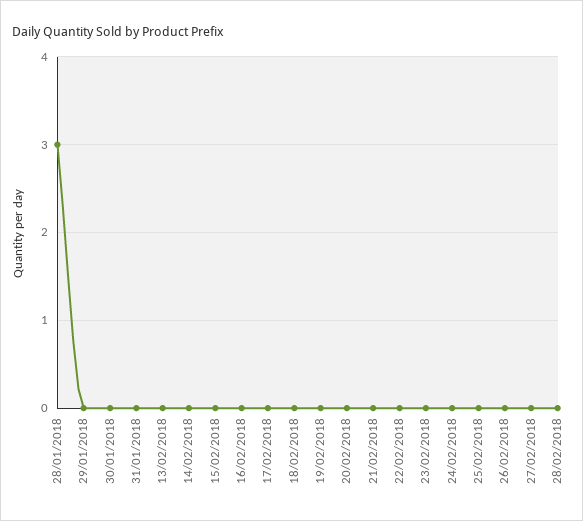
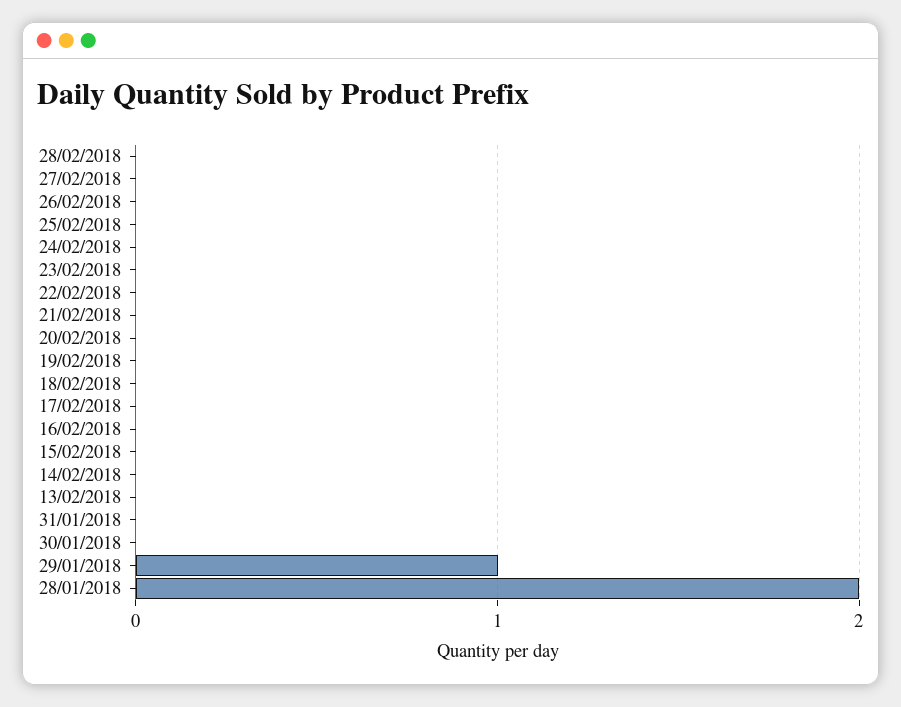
28/01/2018: 3 -> 2
29/01/2018: 0 -> 1

